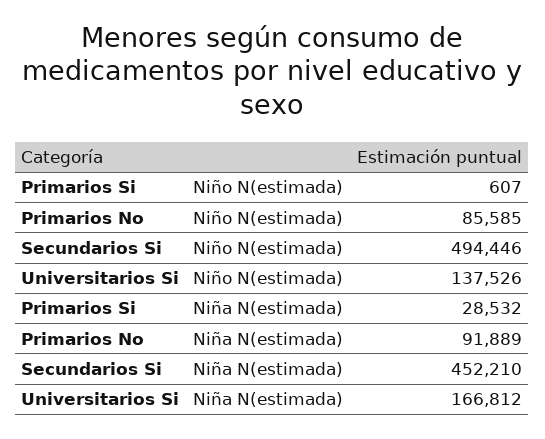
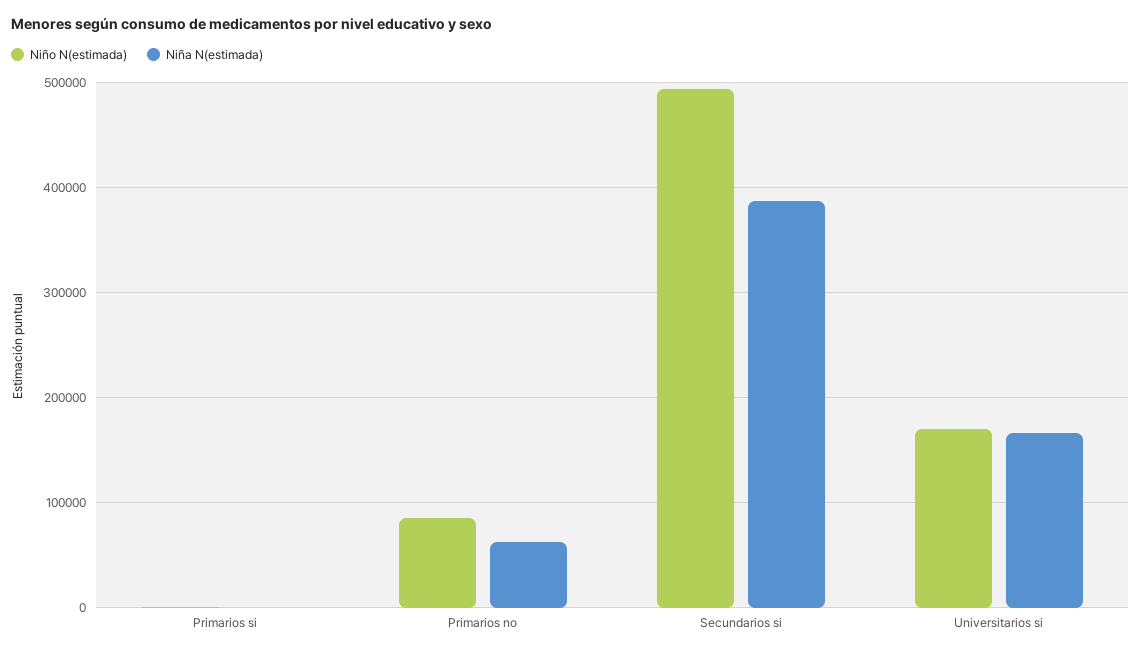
Niño N(estimada), Universitarios Si: 137526 -> 170000
Niña N(estimada), Primarios Si: 28532 -> 0
Niña N(estimada), Primarios No: 91889 -> 60000
Niña N(estimada), Secundarios Si: 452210 -> 390000

